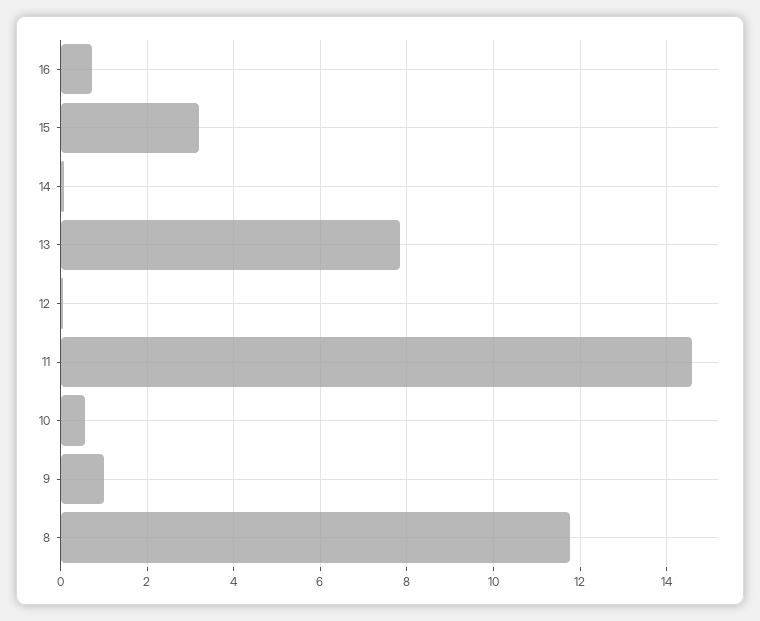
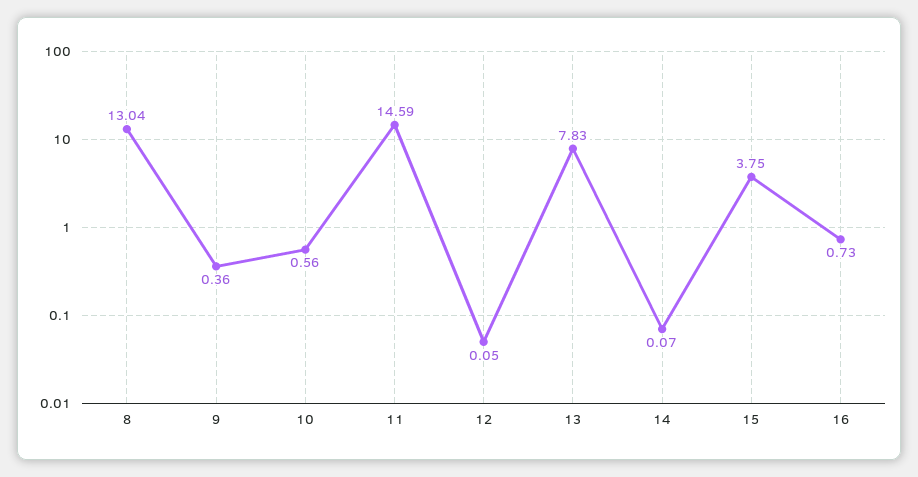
15: 3.2 -> 3.75
9: 1 -> 0.36
8: 11.8 -> 13.04

